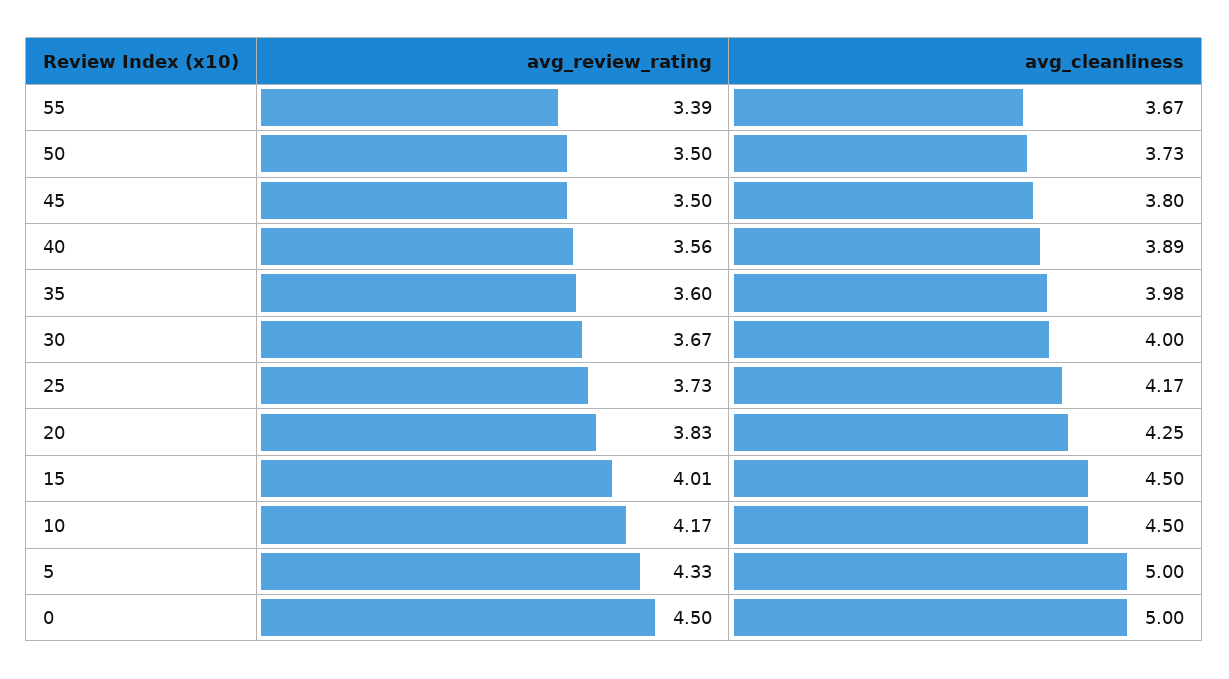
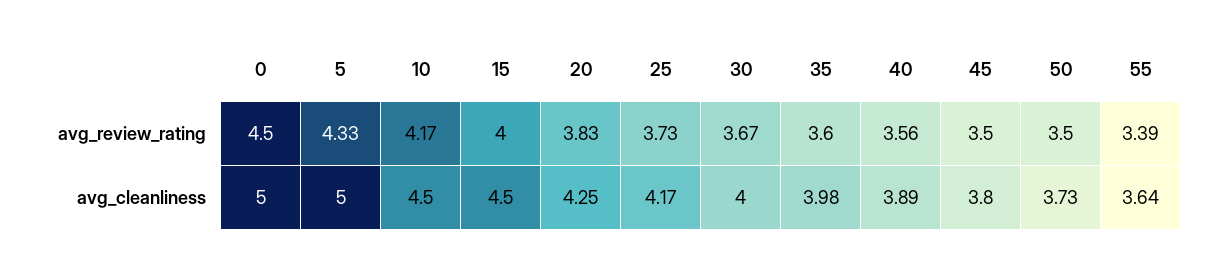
avg_cleanliness, 55: 3.67 -> 3.64
avg_review_rating, 15: 4.01 -> 4

